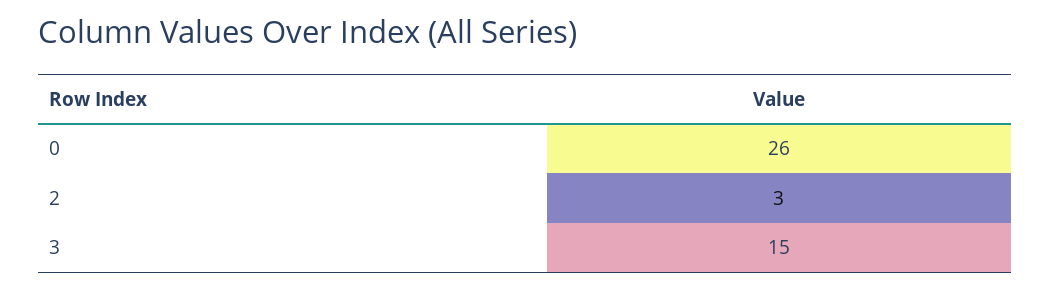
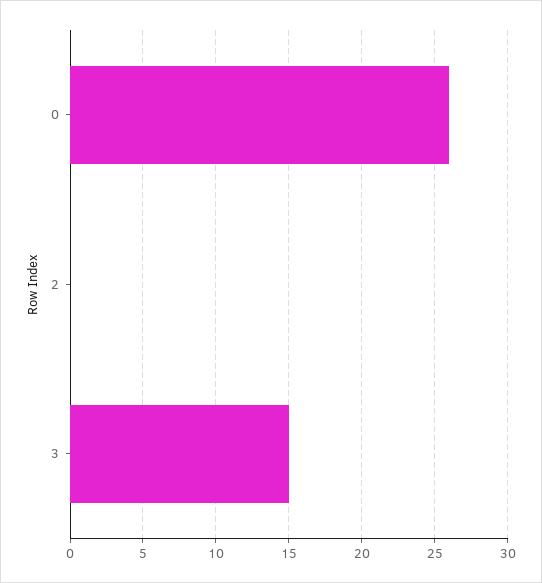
2: 3 -> 0

